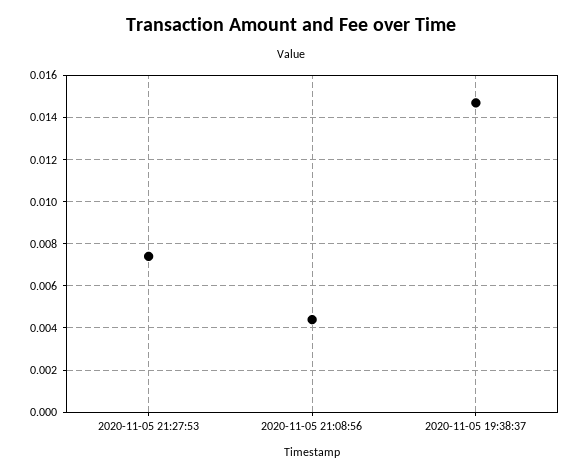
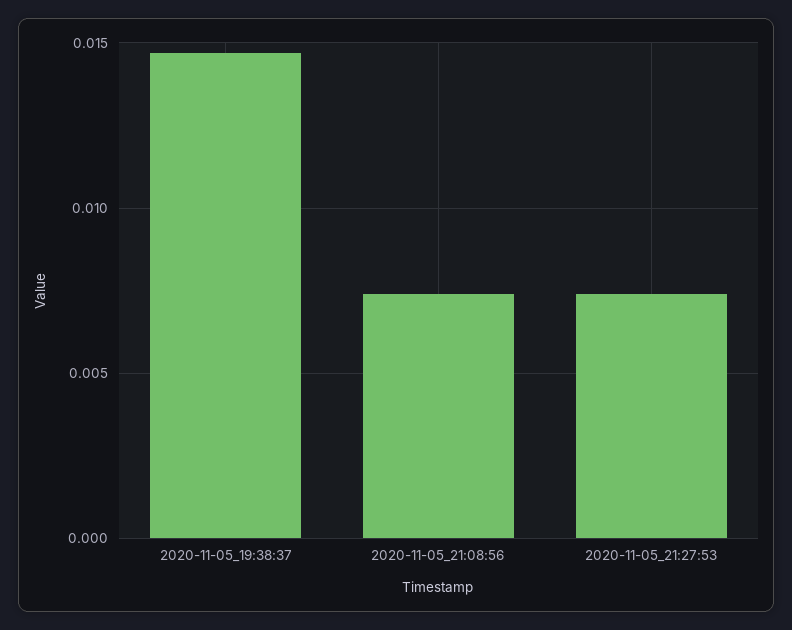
2020-11-05 21:08:56: 0.0045 -> 0.0075

